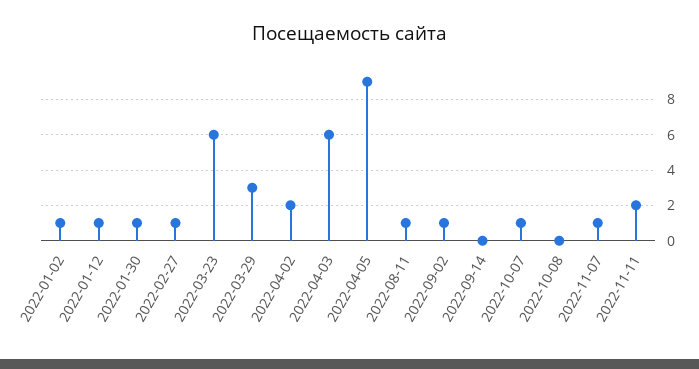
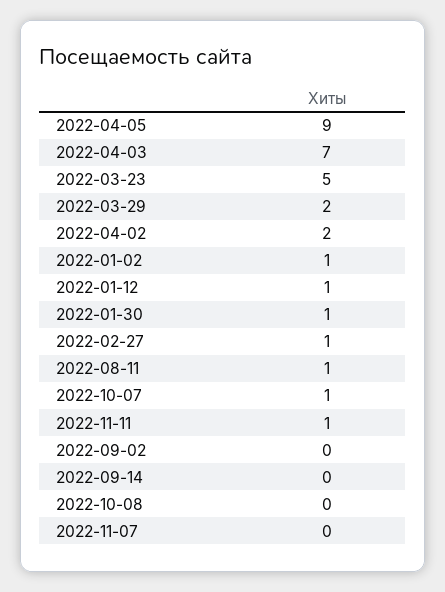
2022-03-23: 6 -> 5
2022-03-29: 3 -> 2
2022-04-03: 6 -> 7
2022-09-02: 1 -> 0
2022-11-07: 1 -> 0
2022-11-11: 2 -> 1

